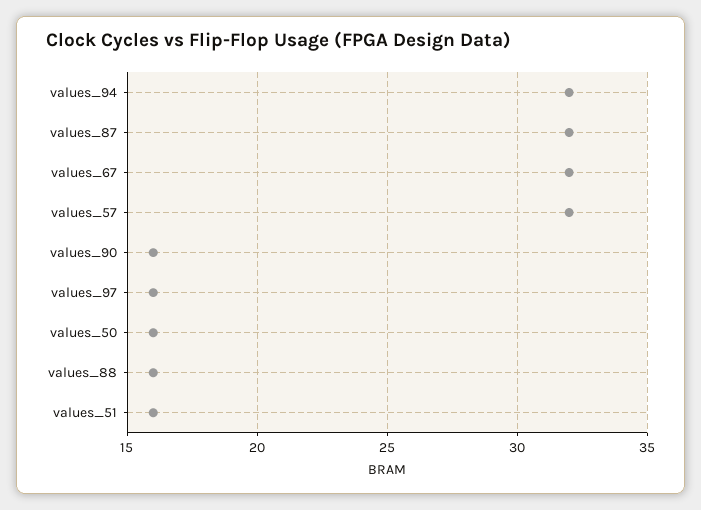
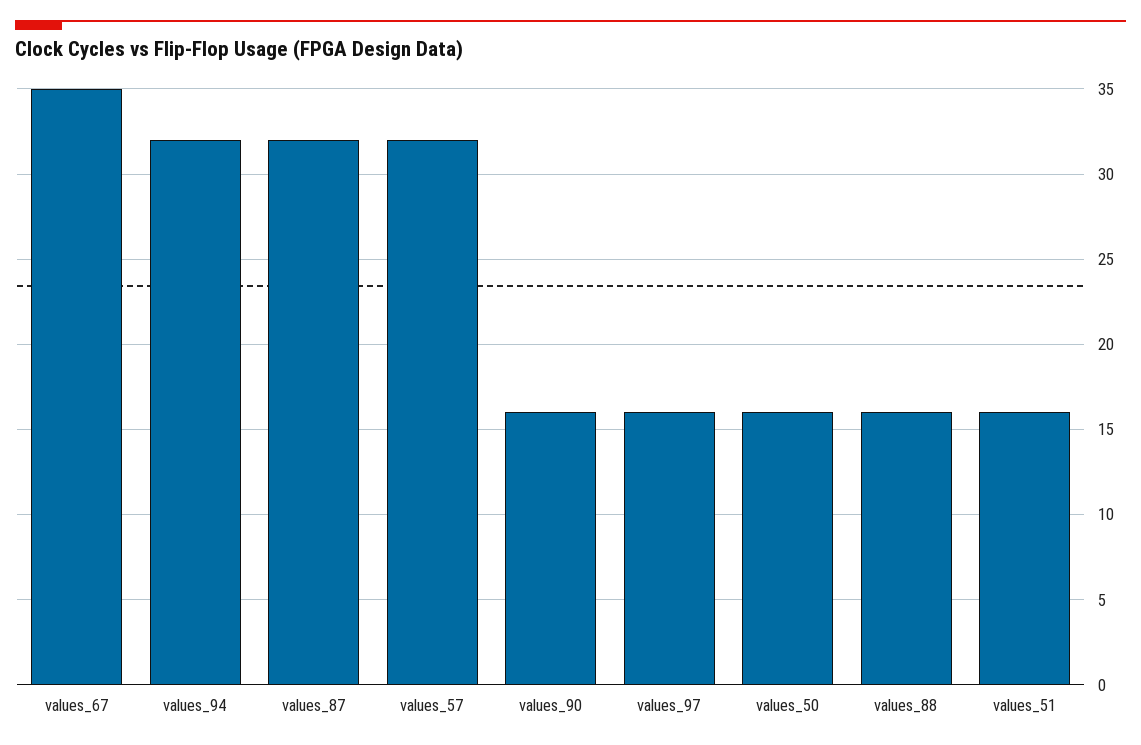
values_67: 32 -> 35

